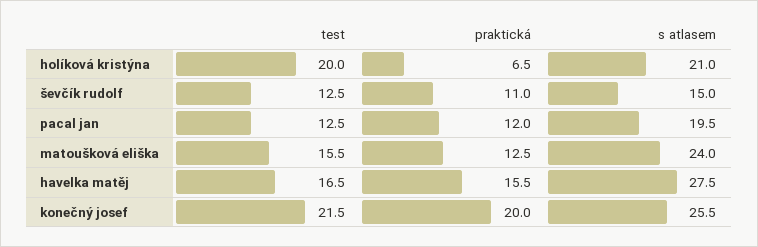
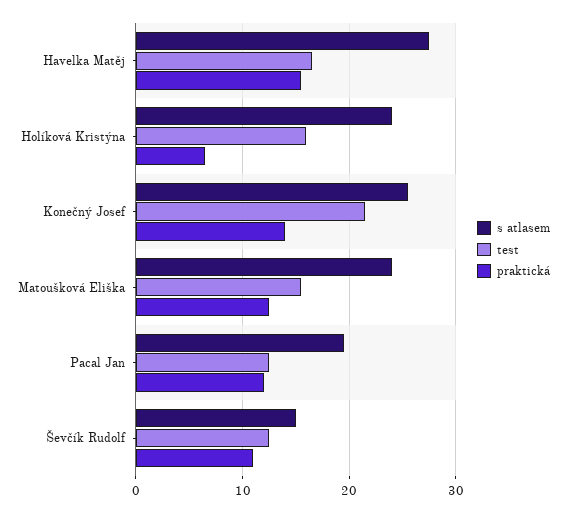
test, holíková kristýna: 20 -> 16
s atlasem, holíková kristýna: 21 -> 24
praktická, konečný josef: 20 -> 14

